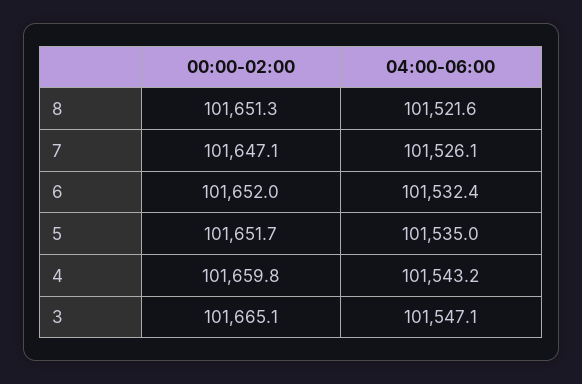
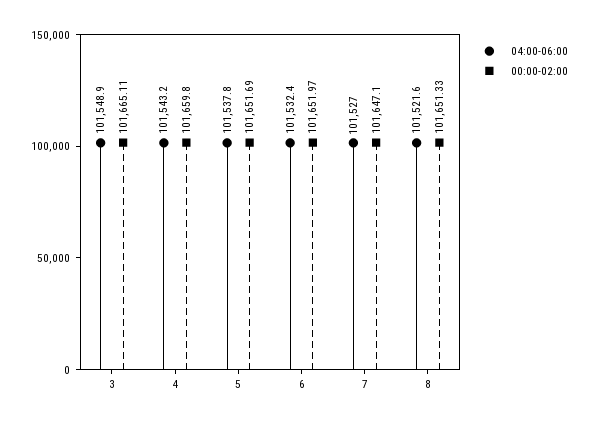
04:00-06:00, 7: 101526.1 -> 101527
04:00-06:00, 5: 101535 -> 101537.8
04:00-06:00, 3: 101547.1 -> 101548.9

